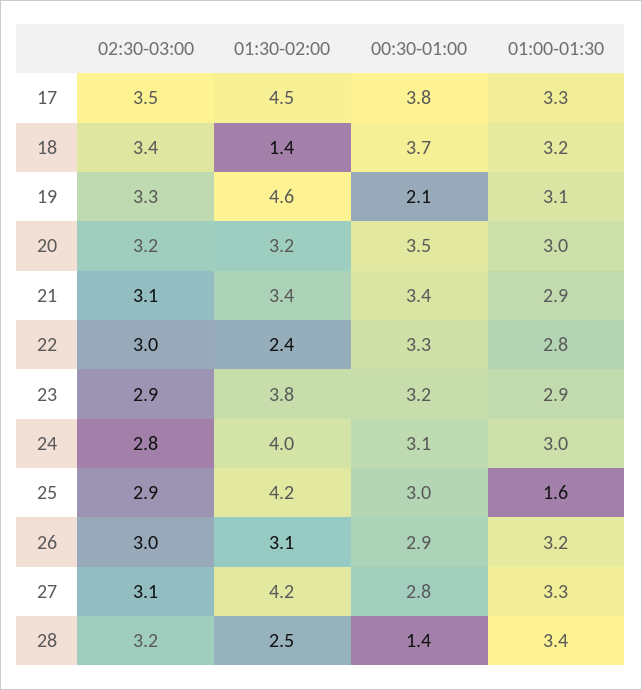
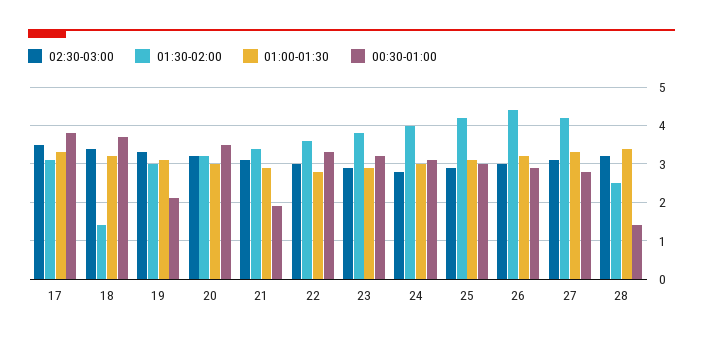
01:30-02:00, 17: 4.5 -> 3
01:30-02:00, 19: 4.6 -> 3
00:30-01:00, 21: 3.4 -> 2
01:30-02:00, 22: 2.4 -> 3.5
01:00-01:30, 25: 1.6 -> 3
01:30-02:00, 26: 3.1 -> 4.5

